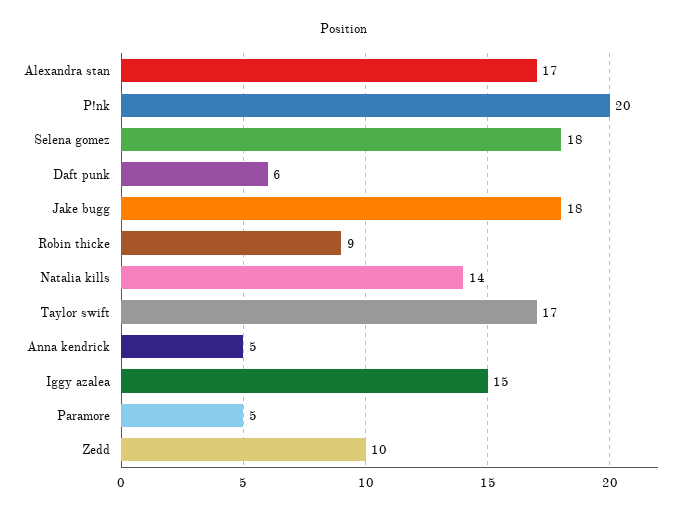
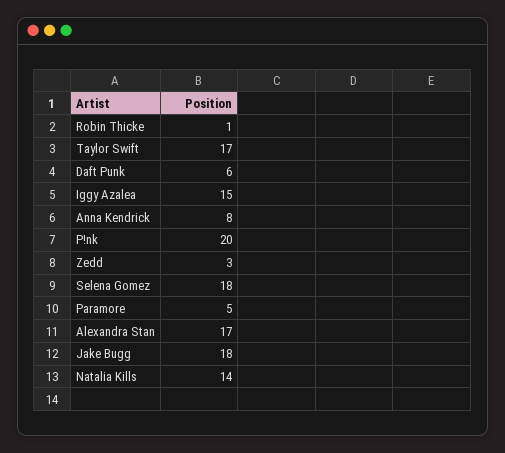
Robin thicke: 9 -> 1
Anna kendrick: 5 -> 8
Zedd: 10 -> 3

